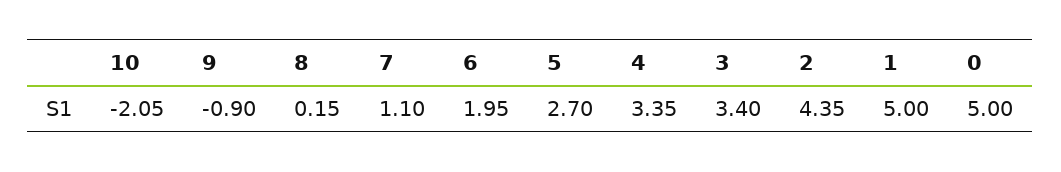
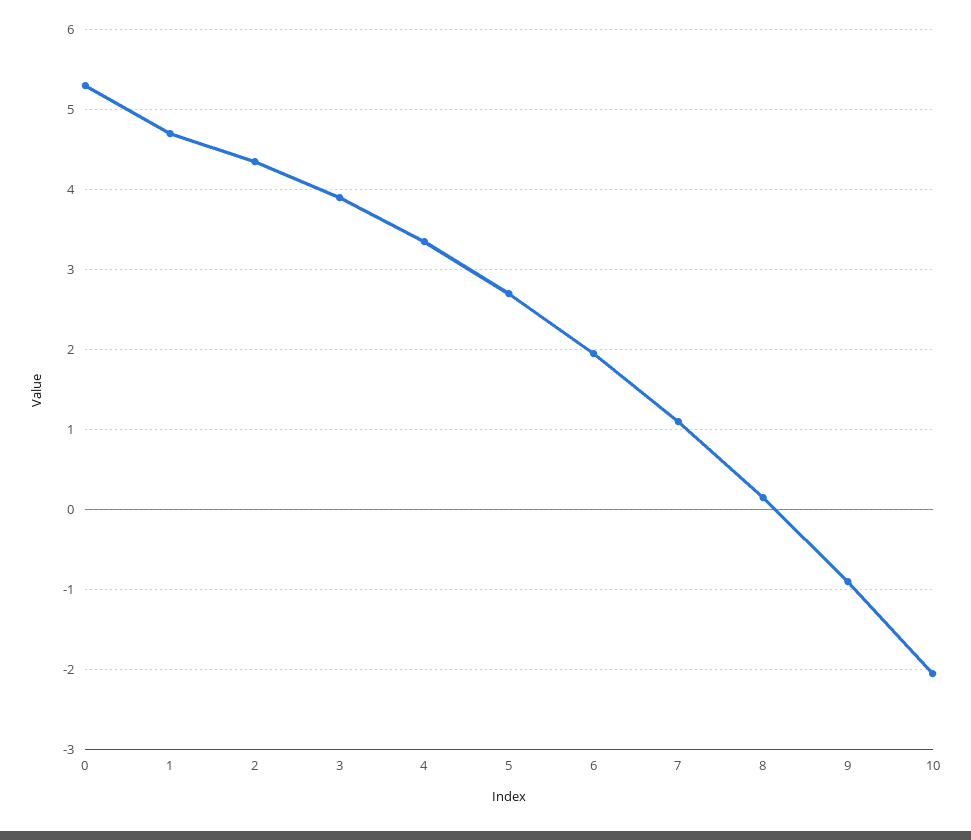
3: 3.4 -> 3.9
1: 5 -> 4.7
0: 5 -> 5.3

